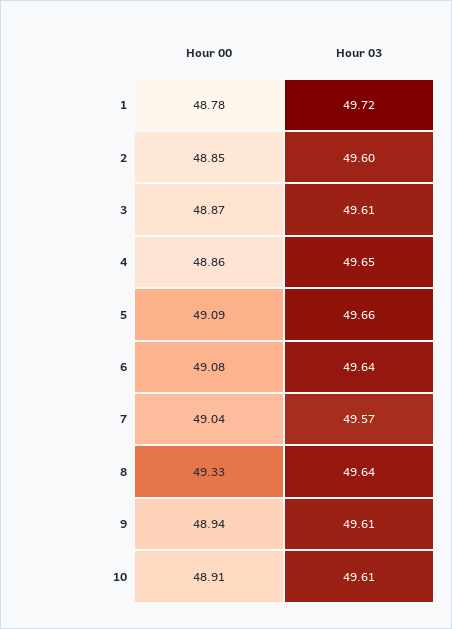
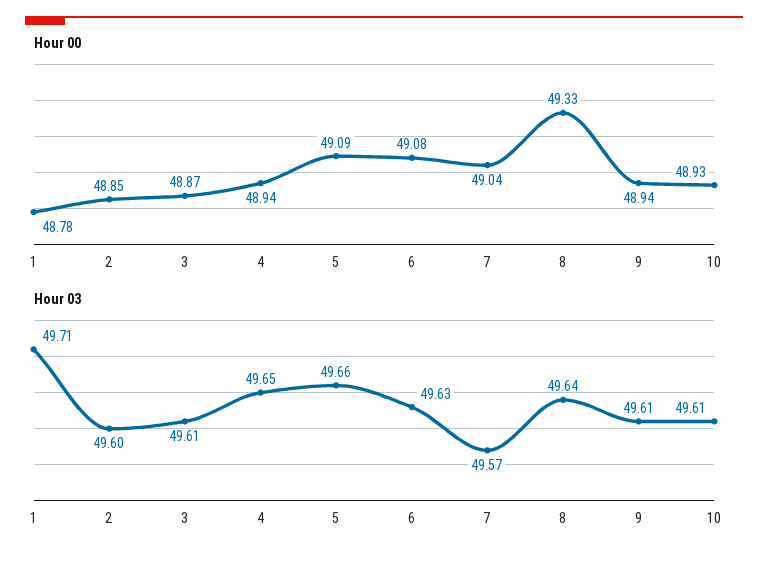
Hour 03, 1: 49.72 -> 49.71
Hour 00, 4: 48.86 -> 48.94
Hour 03, 6: 49.64 -> 49.63
Hour 00, 10: 48.91 -> 48.93

